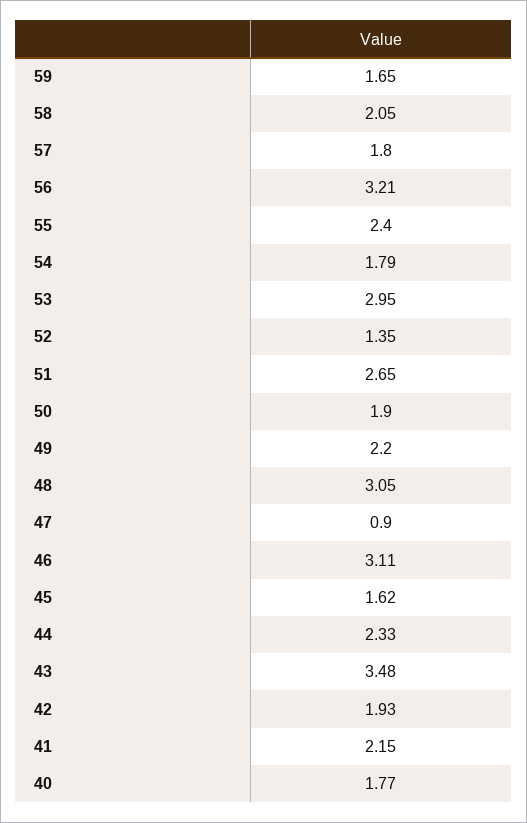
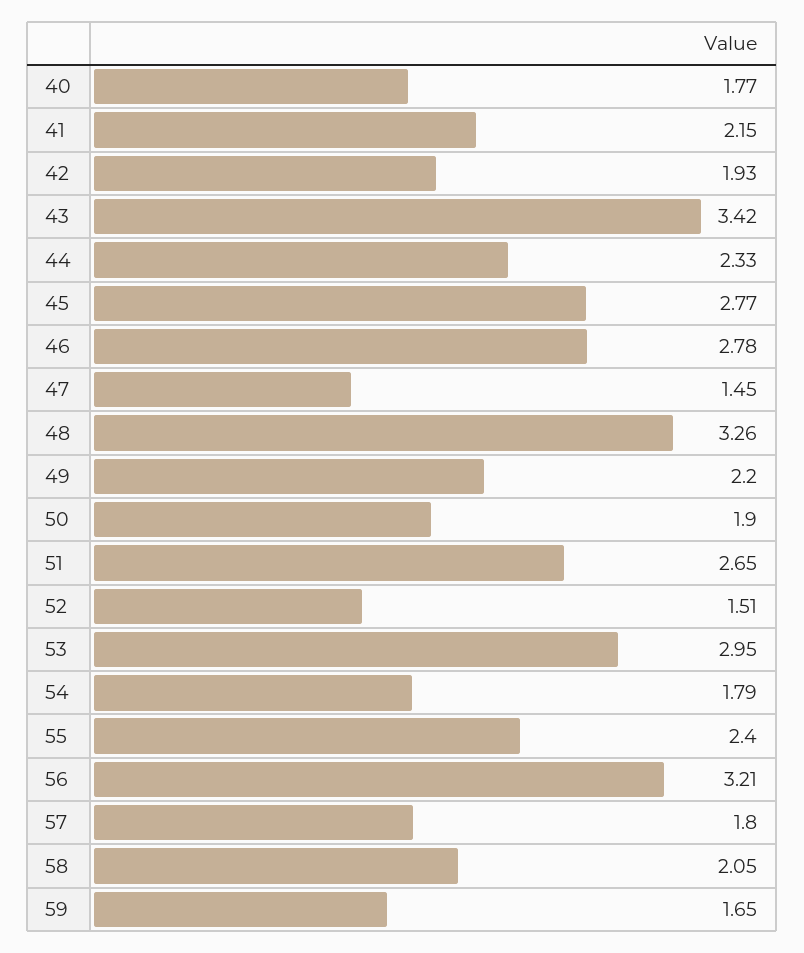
52: 1.35 -> 1.51
48: 3.05 -> 3.26
47: 0.9 -> 1.45
46: 3.11 -> 2.78
45: 1.62 -> 2.77
43: 3.48 -> 3.42

